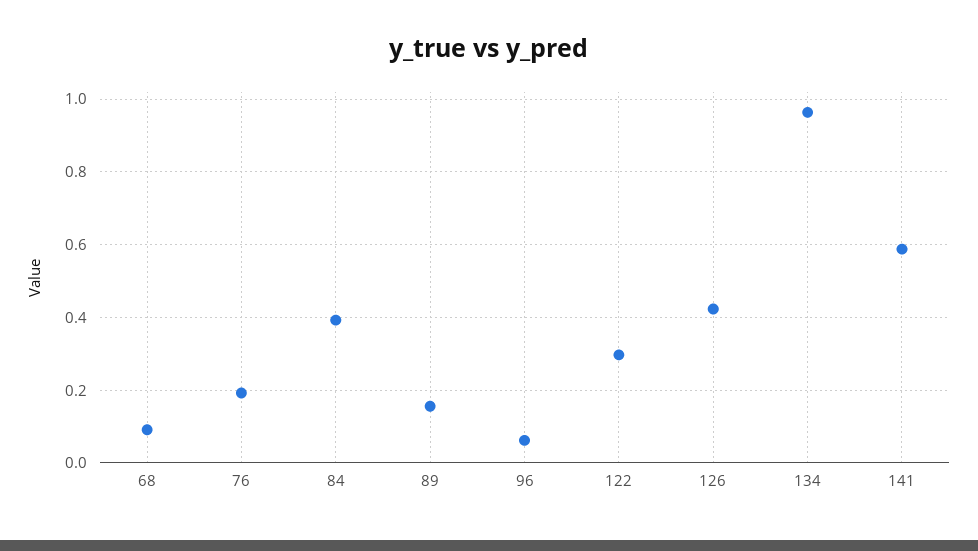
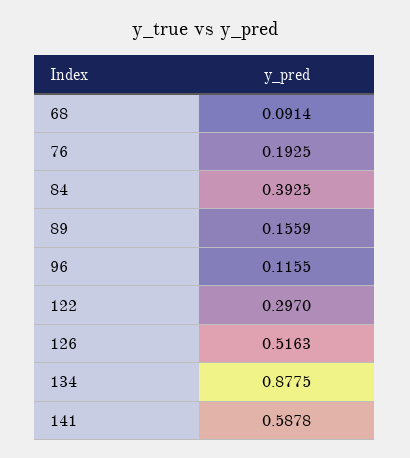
96: 0.06 -> 0.1155
126: 0.42 -> 0.5163
134: 0.96 -> 0.8775

